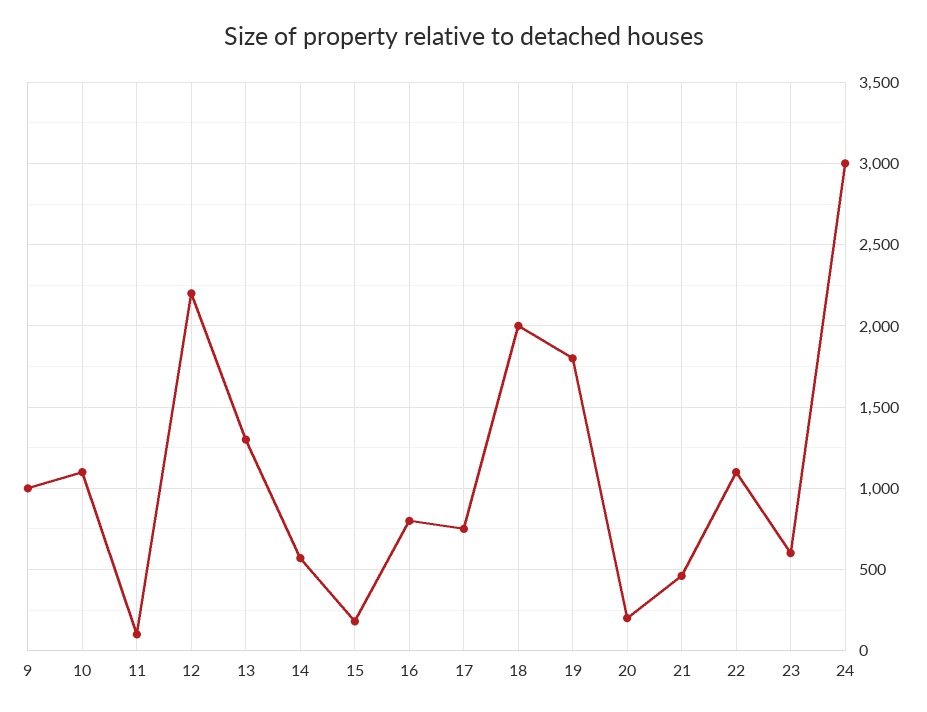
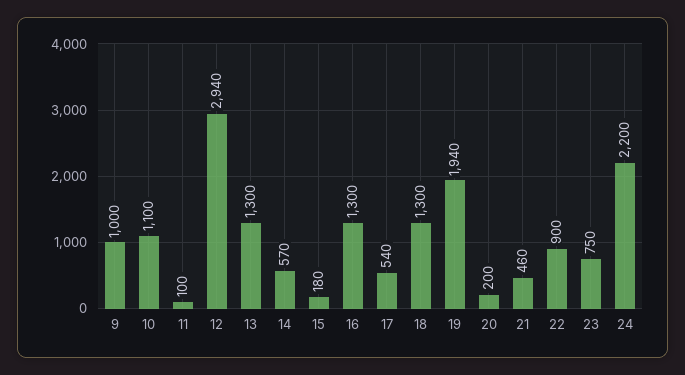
12: 2200 -> 2940
16: 800 -> 1300
17: 750 -> 540
18: 2000 -> 1300
19: 1800 -> 1940
22: 1100 -> 900
23: 600 -> 750
24: 3000 -> 2200

